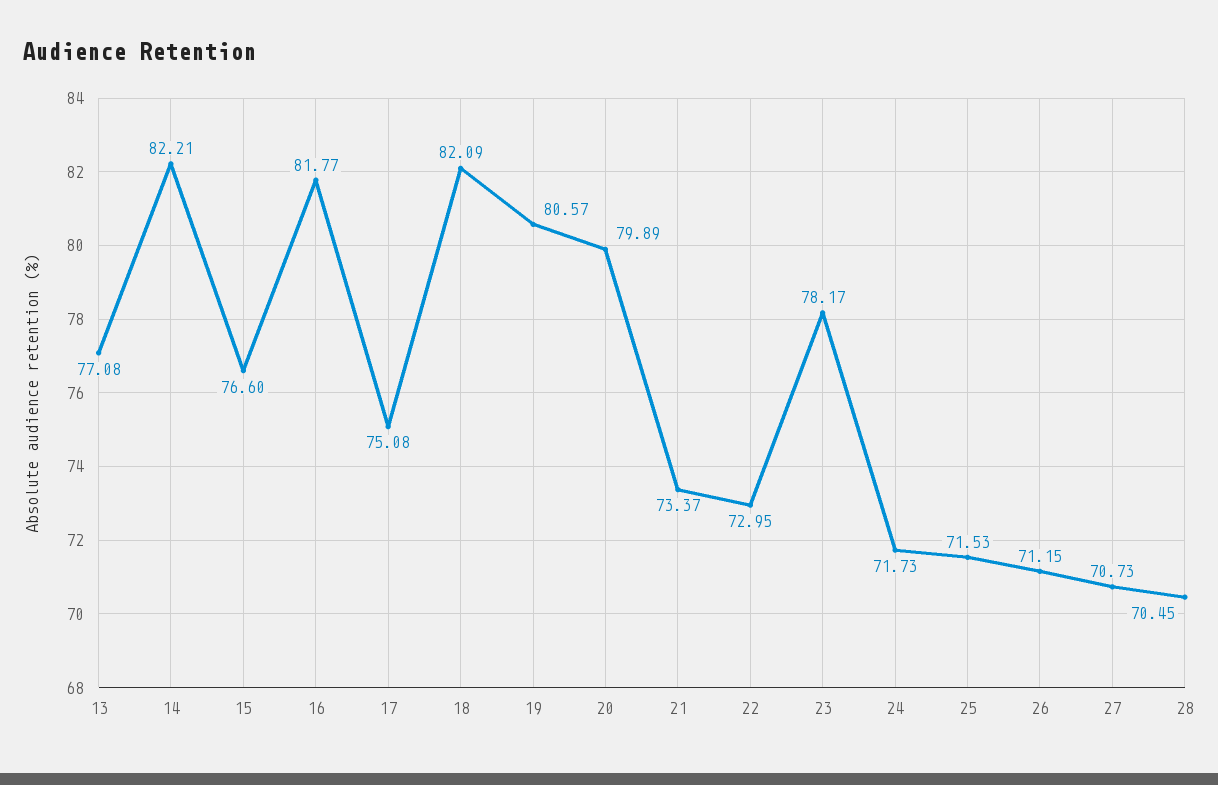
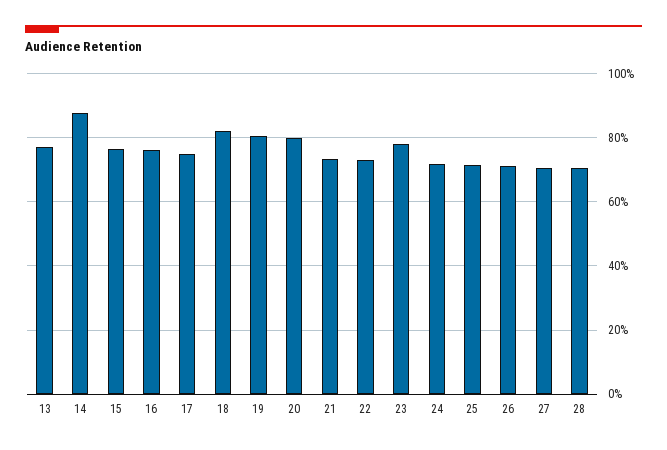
14: 82.21 -> 88
16: 81.77 -> 76

